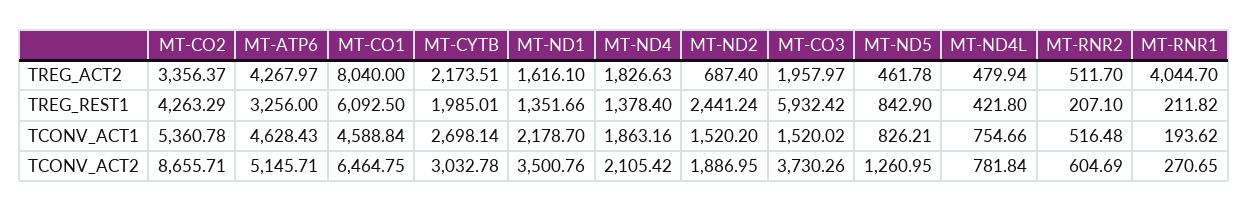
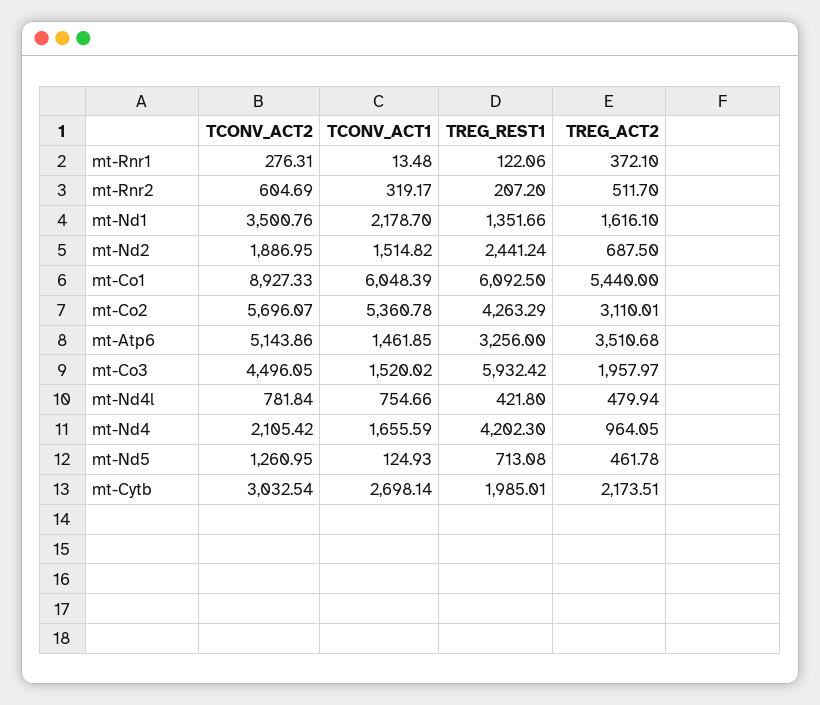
MT-CO2, TREG_ACT2: 3356.37 -> 3110.01
MT-ATP6, TREG_ACT2: 4267.97 -> 3510.68
MT-CO1, TREG_ACT2: 8040 -> 5440
MT-ND4, TREG_ACT2: 1826.63 -> 964.05
MT-ND2, TREG_ACT2: 687.4 -> 687.5
MT-RNR1, TREG_ACT2: 4044.7 -> 372.1
MT-ND4, TREG_REST1: 1378.4 -> 4202.3
MT-ND5, TREG_REST1: 842.9 -> 713.08
MT-RNR2, TREG_REST1: 207.1 -> 207.2
MT-RNR1, TREG_REST1: 211.82 -> 122.06
MT-ATP6, TCONV_ACT1: 4628.43 -> 1461.85
MT-CO1, TCONV_ACT1: 4588.84 -> 6048.39
MT-ND4, TCONV_ACT1: 1863.16 -> 1655.59
MT-ND2, TCONV_ACT1: 1520.2 -> 1514.82
MT-ND5, TCONV_ACT1: 826.21 -> 124.93
MT-RNR2, TCONV_ACT1: 516.48 -> 319.17
MT-RNR1, TCONV_ACT1: 193.62 -> 13.48
MT-CO2, TCONV_ACT2: 8655.71 -> 5696.07
MT-ATP6, TCONV_ACT2: 5145.71 -> 5143.86
MT-CO1, TCONV_ACT2: 6464.75 -> 8927.33
MT-CYTB, TCONV_ACT2: 3032.78 -> 3032.54
MT-CO3, TCONV_ACT2: 3730.26 -> 4496.05
MT-RNR1, TCONV_ACT2: 270.65 -> 276.31

